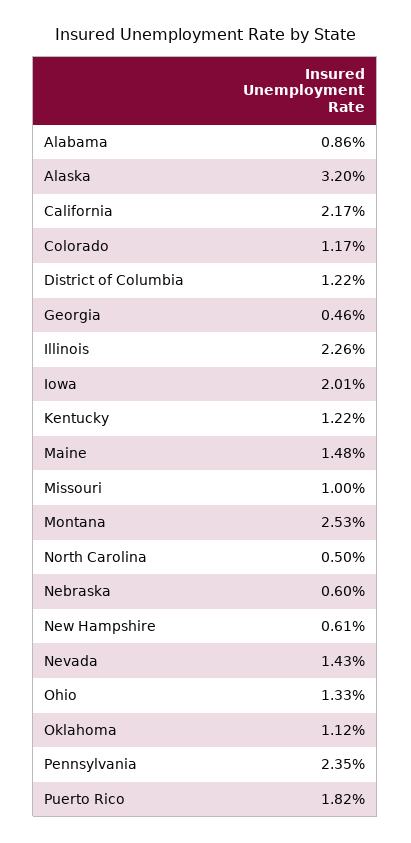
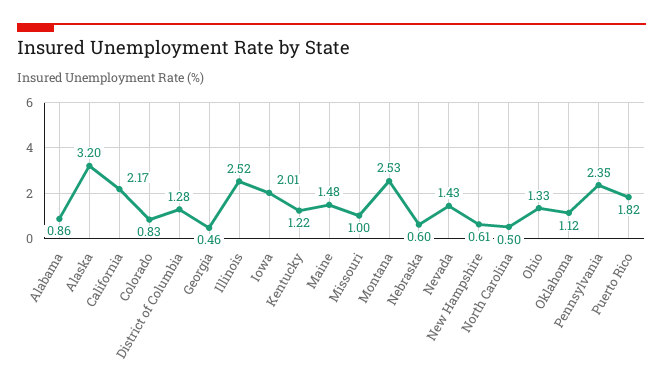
Colorado: 1.17 -> 0.83
District of Columbia: 1.22 -> 1.28
Illinois: 2.26 -> 2.52

